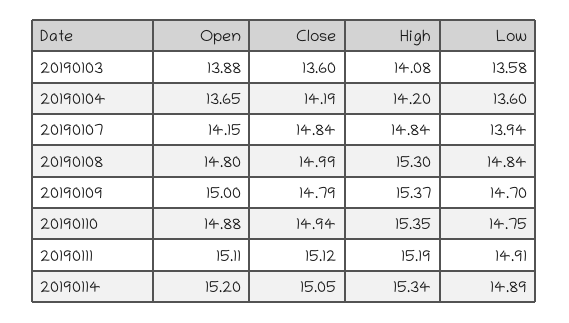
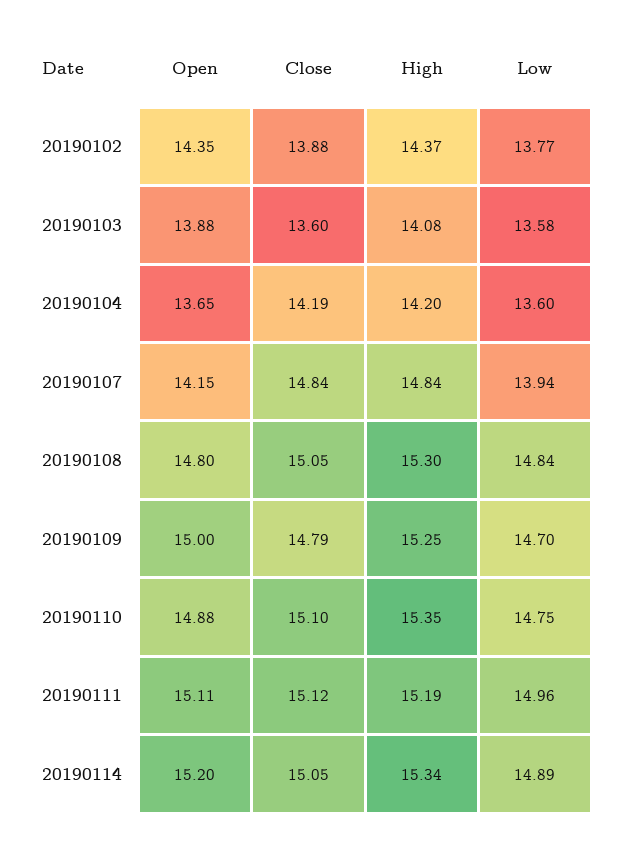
Close, 20190108: 14.99 -> 15.05
High, 20190109: 15.37 -> 15.25
Close, 20190110: 14.94 -> 15.1
Low, 20190111: 14.91 -> 14.96
Open, 20190102: none -> 14.35
Close, 20190102: none -> 13.88
High, 20190102: none -> 14.37
Low, 20190102: none -> 13.77

